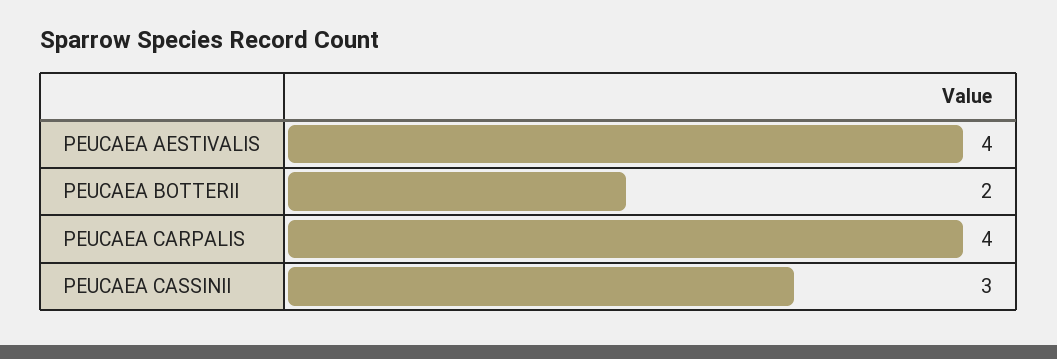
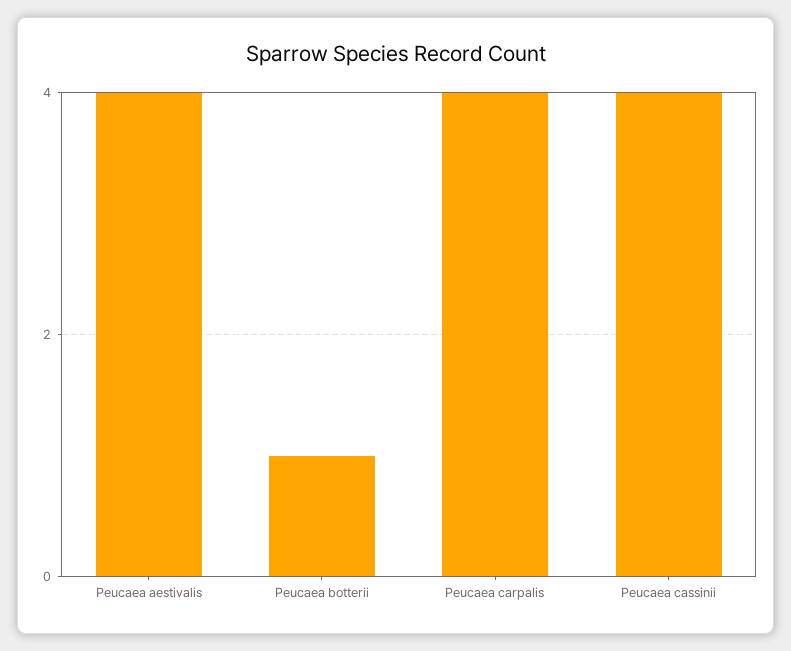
PEUCAEA BOTTERII: 2 -> 1
PEUCAEA CASSINII: 3 -> 4

